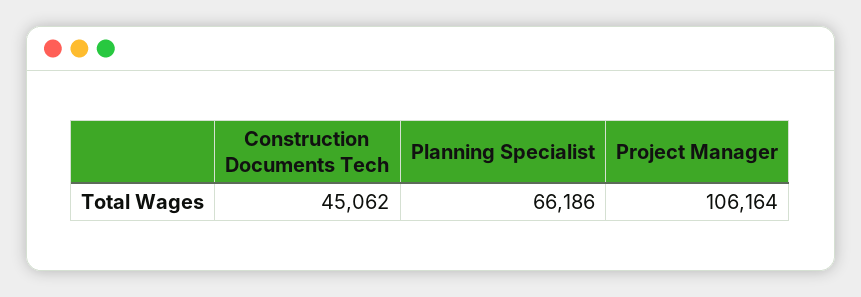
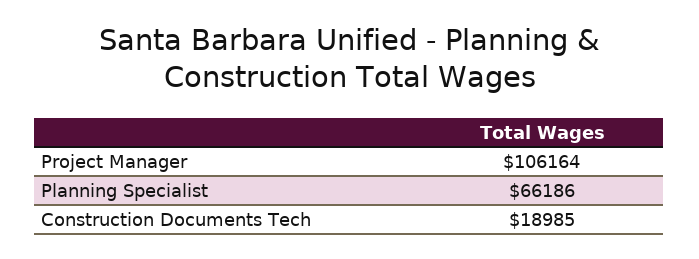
Construction Documents Tech: 45062 -> 18985

